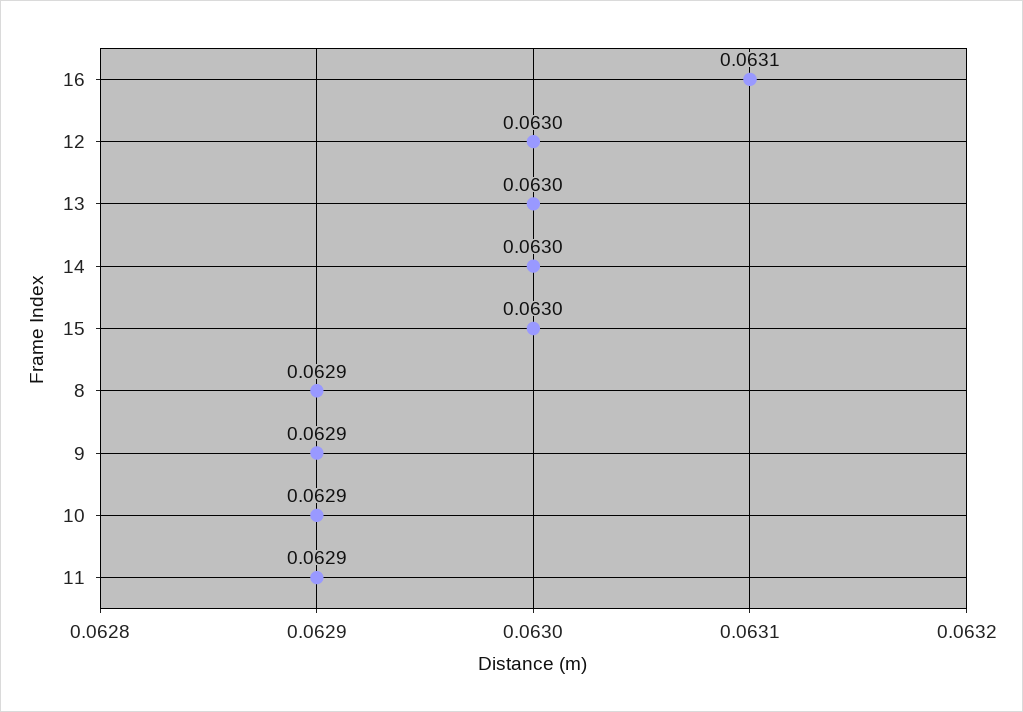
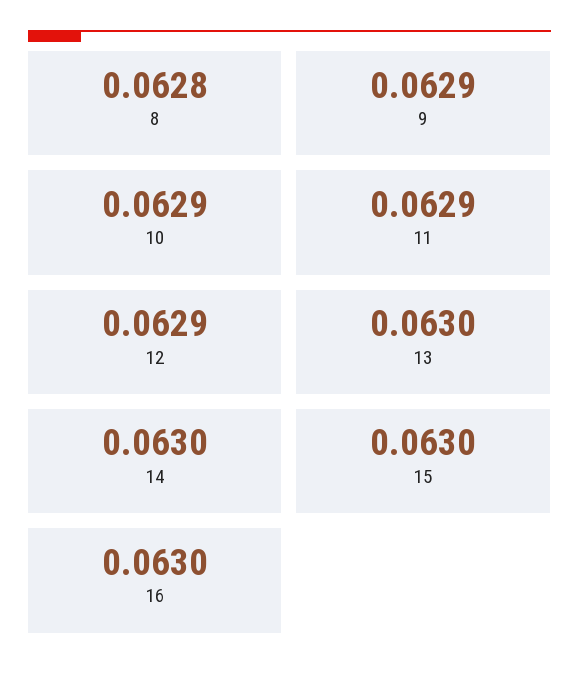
16: 0.0631 -> 0.063
12: 0.063 -> 0.0629
8: 0.0629 -> 0.0628

